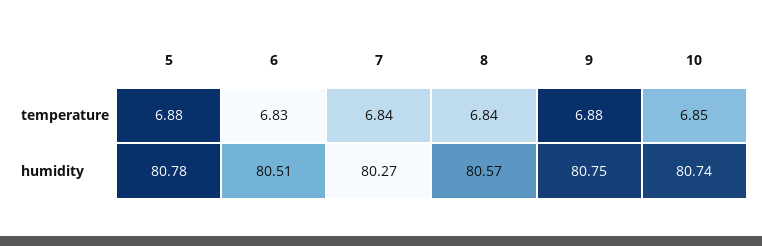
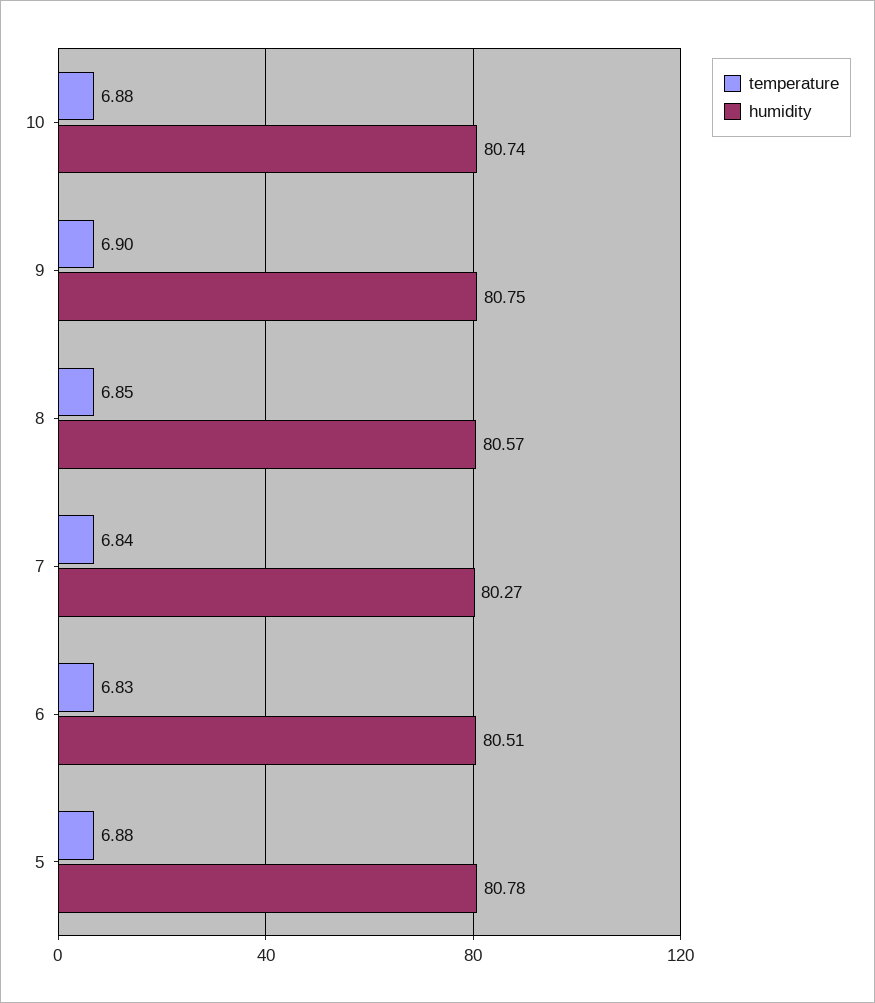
temperature, 8: 6.84 -> 6.85
temperature, 9: 6.88 -> 6.9
temperature, 10: 6.85 -> 6.88

